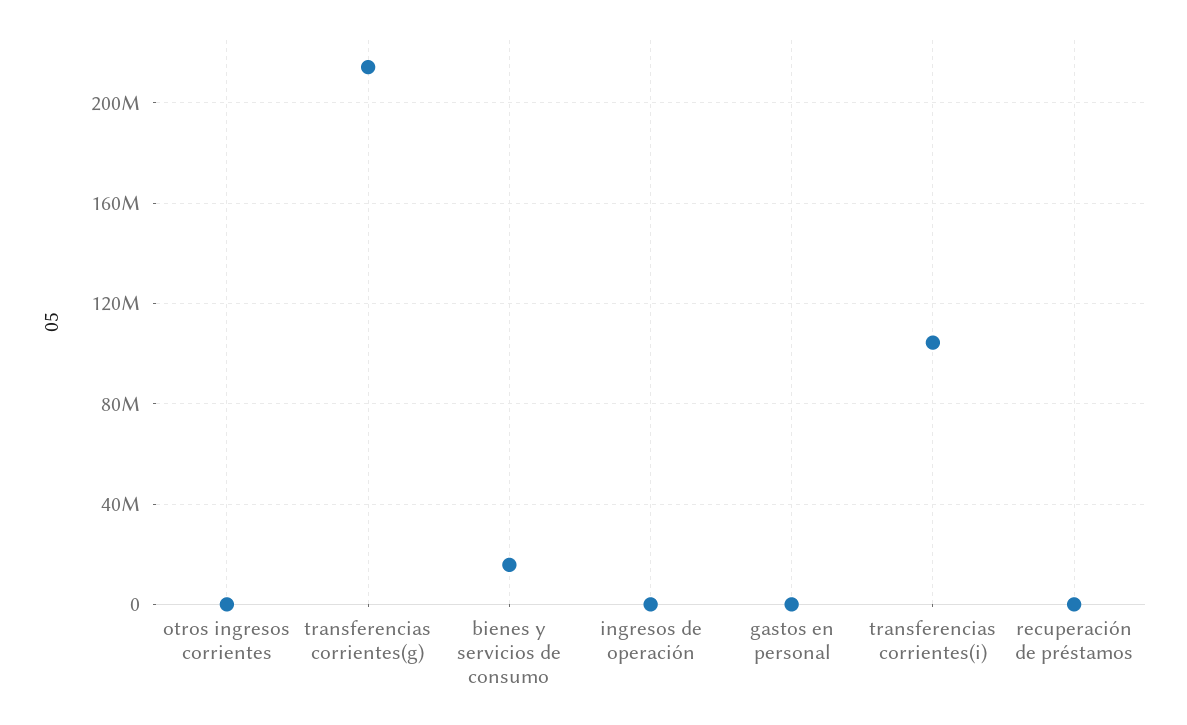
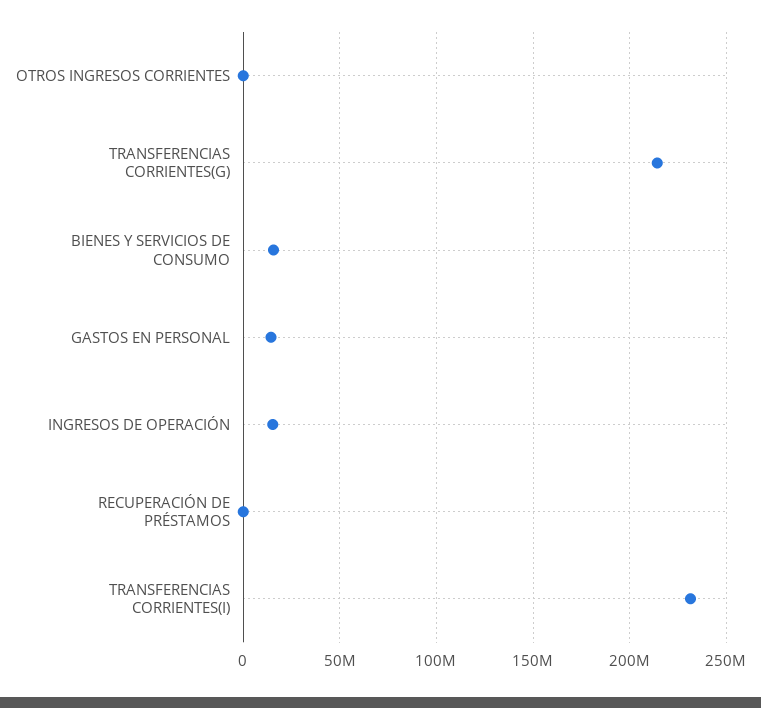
ingresos de operación: 0 -> 15000000
gastos en personal: 0 -> 15000000
transferencias corrientes(i): 105000000 -> 230000000

